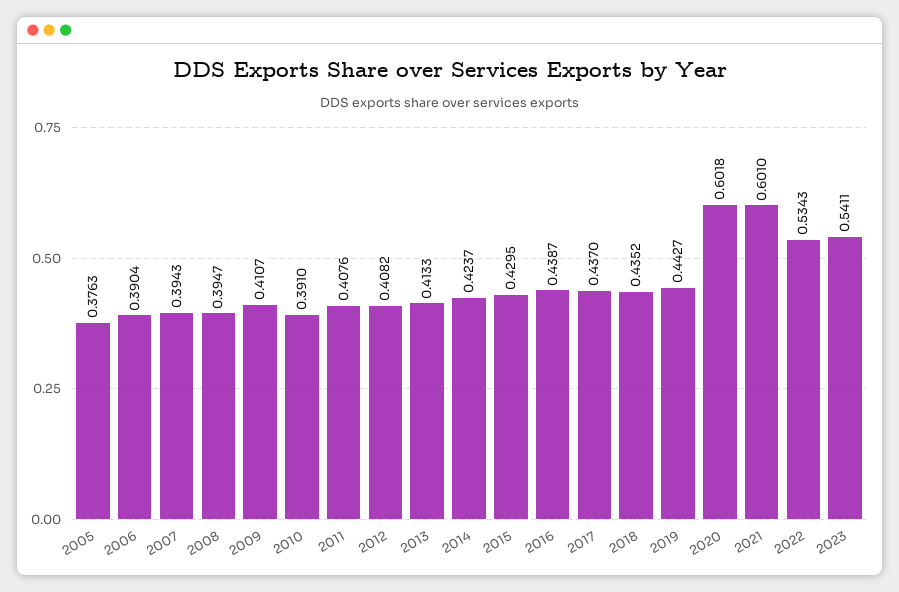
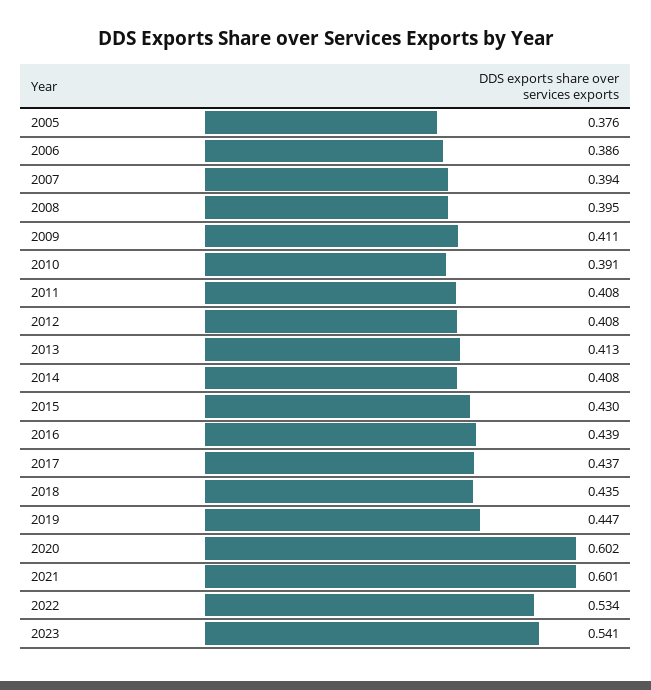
2006: 0.3904 -> 0.386
2014: 0.4237 -> 0.408
2019: 0.4427 -> 0.447

